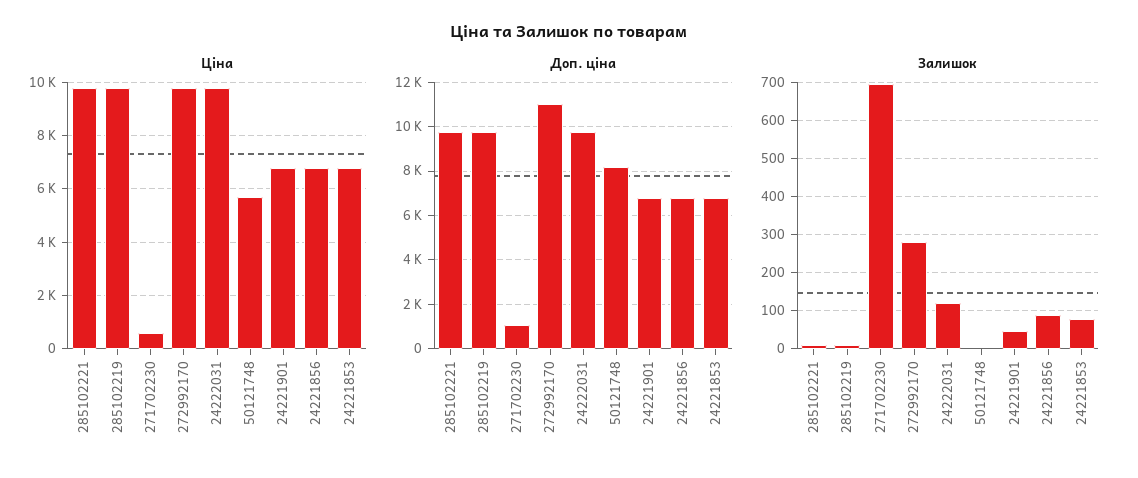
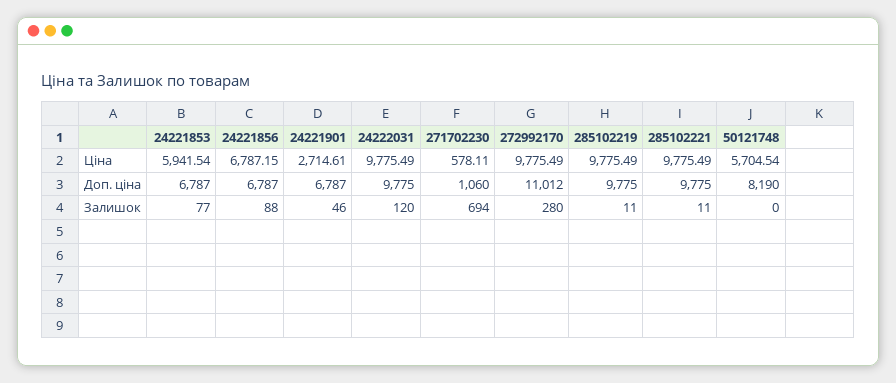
Ціна, 24221901: 6750 -> 2714.61
Ціна, 24221853: 6750 -> 5941.54

